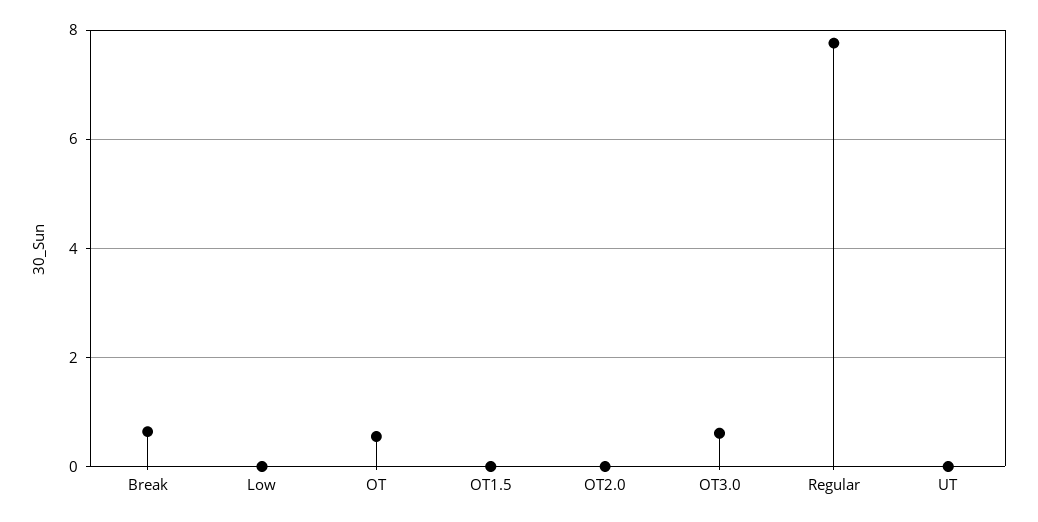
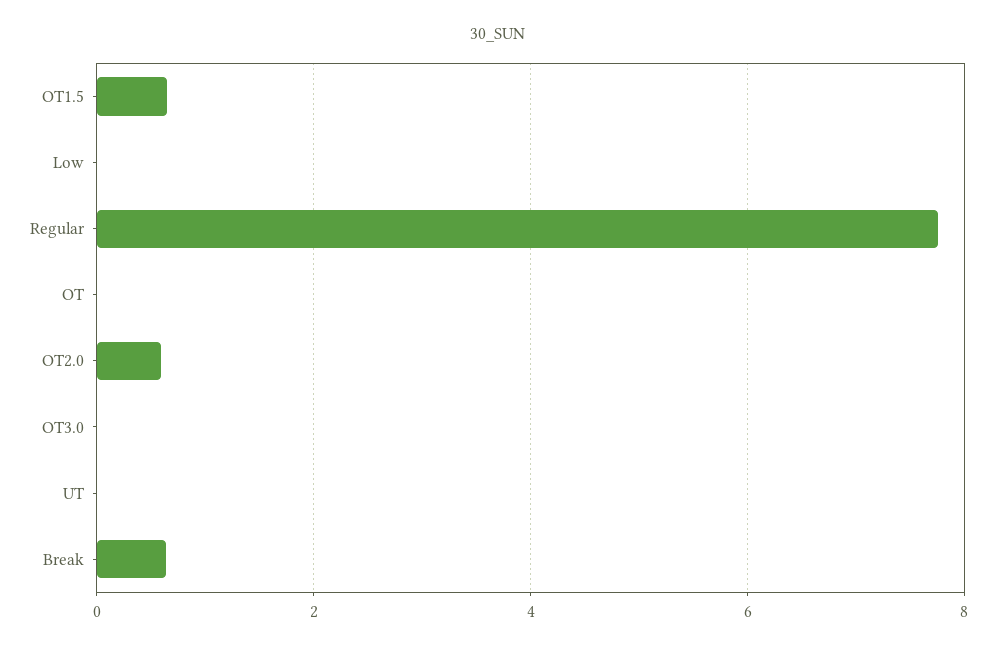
OT: 0.6 -> 0
OT1.5: 0 -> 0.6
OT2.0: 0 -> 0.6
OT3.0: 0.6 -> 0

